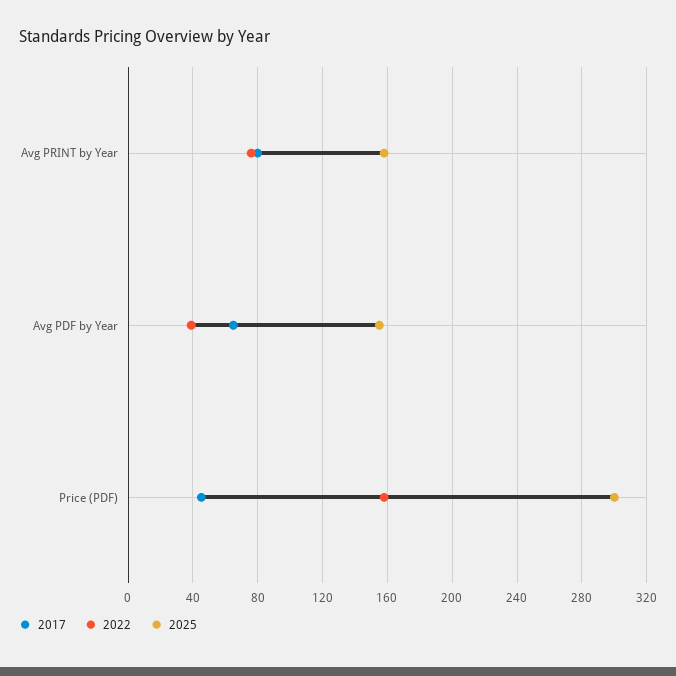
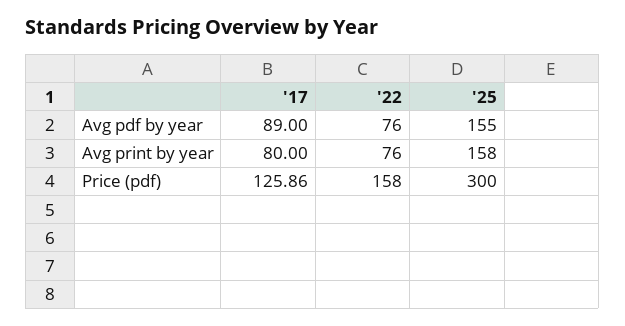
2017, Avg PDF by Year: 65 -> 89
2022, Avg PDF by Year: 40 -> 76
2017, Price (PDF): 45 -> 125.86

